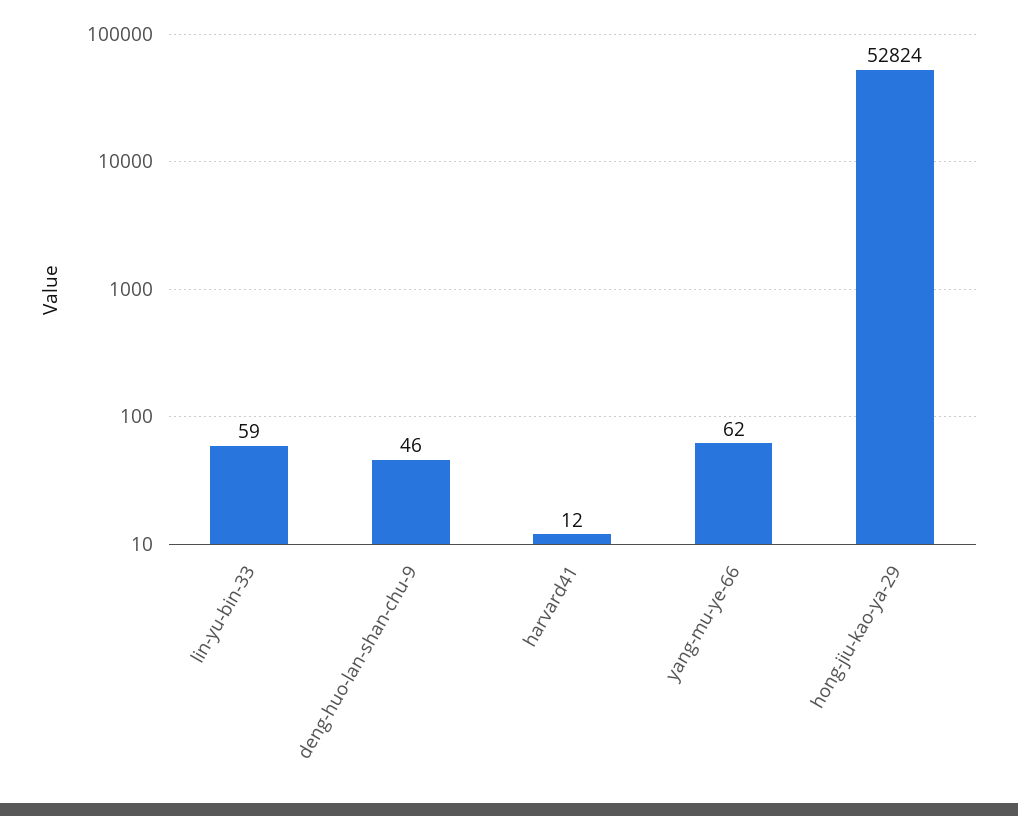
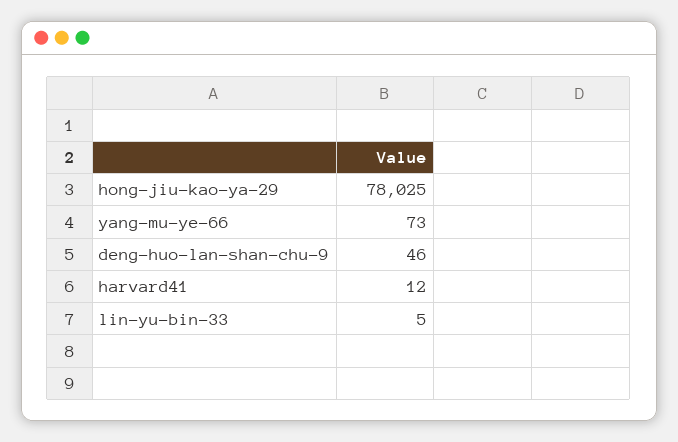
lin-yu-bin-33: 59 -> 5
yang-mu-ye-66: 62 -> 73
hong-jiu-kao-ya-29: 52824 -> 78025

